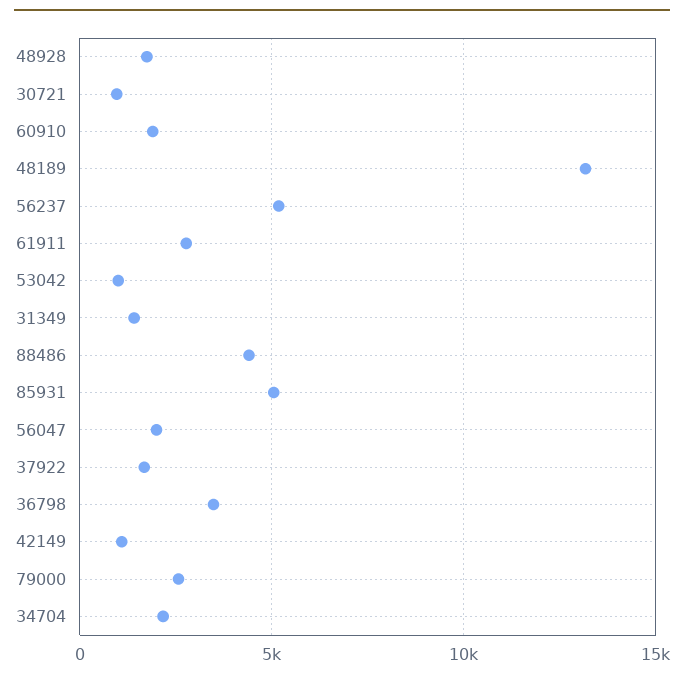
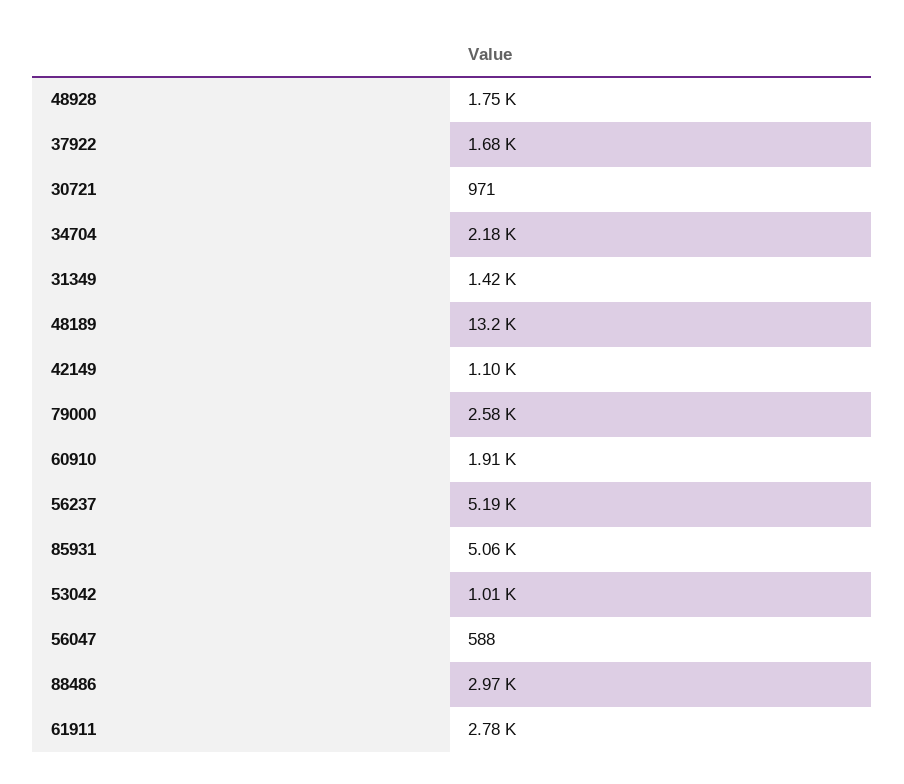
88486: 4500 -> 2970
56047: 2000 -> 588
36798: 3500 -> none

